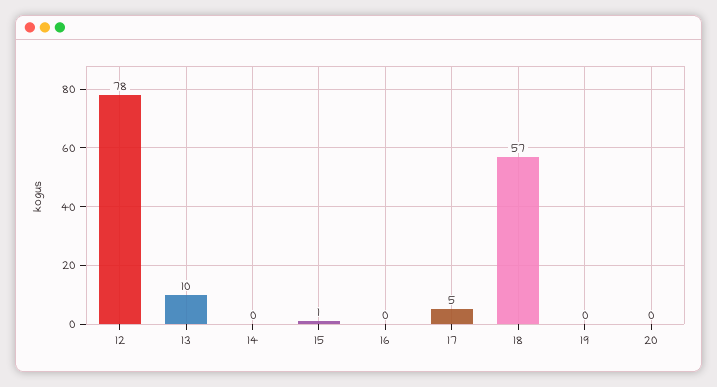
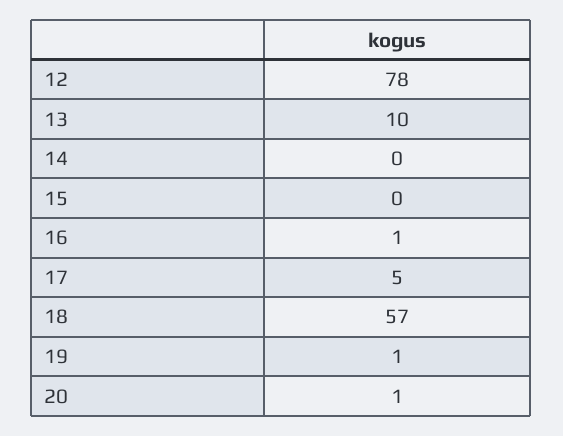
15: 1 -> 0
16: 0 -> 1
19: 0 -> 1
20: 0 -> 1

